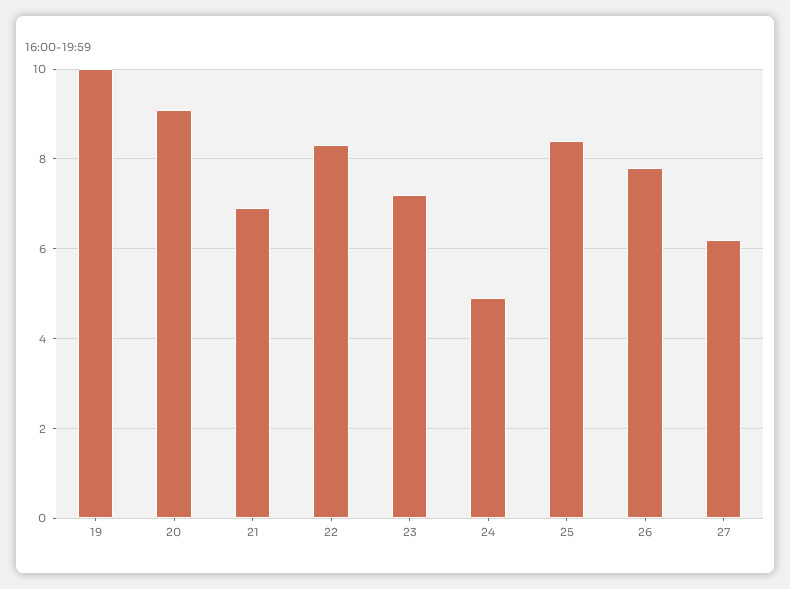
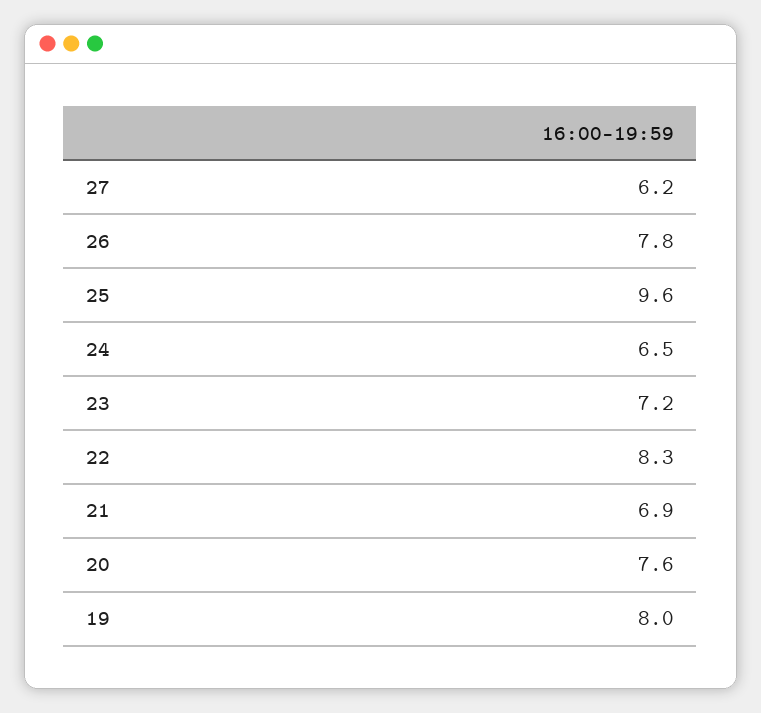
19: 10 -> 8
20: 9 -> 7.6
24: 5 -> 6.5
25: 8.5 -> 9.6

